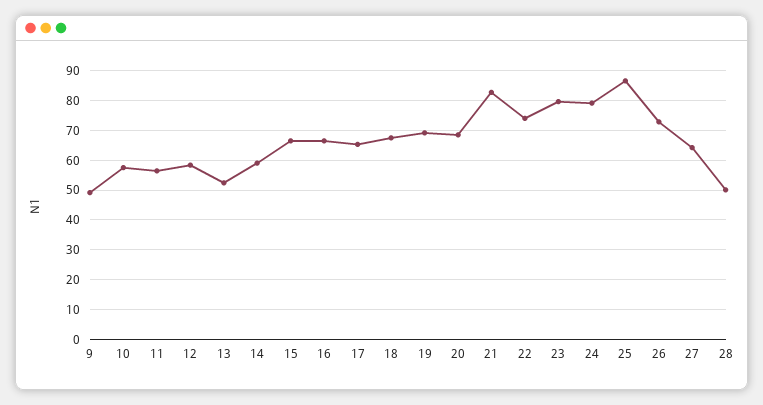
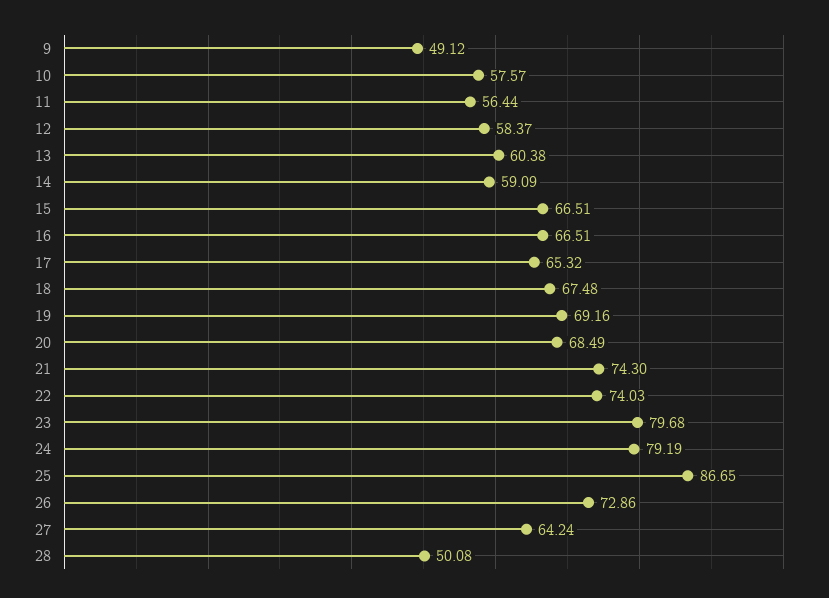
13: 52.5 -> 60.38
21: 82.5 -> 74.3

